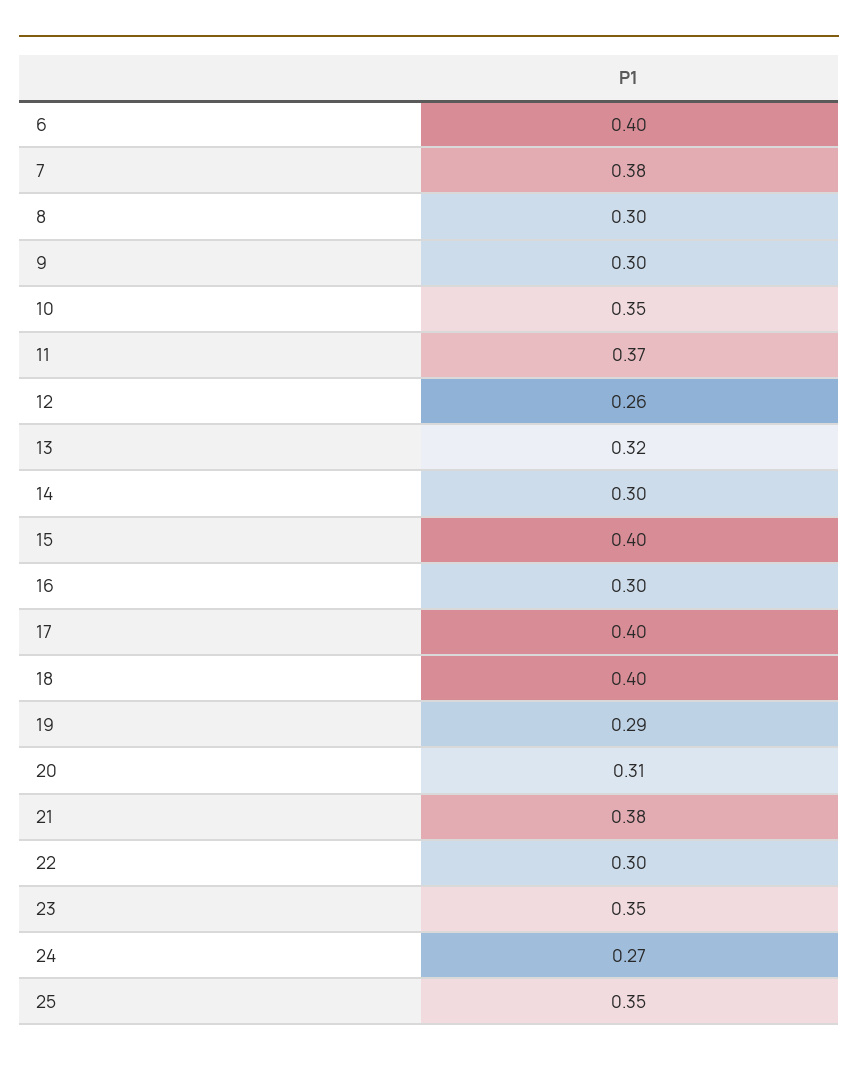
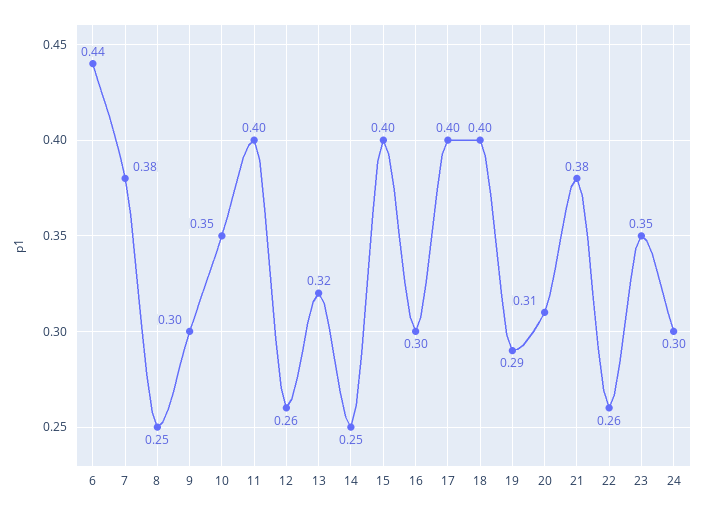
6: 0.4 -> 0.44
8: 0.3 -> 0.25
11: 0.37 -> 0.4
14: 0.3 -> 0.25
22: 0.3 -> 0.26
24: 0.27 -> 0.3
25: 0.35 -> none

